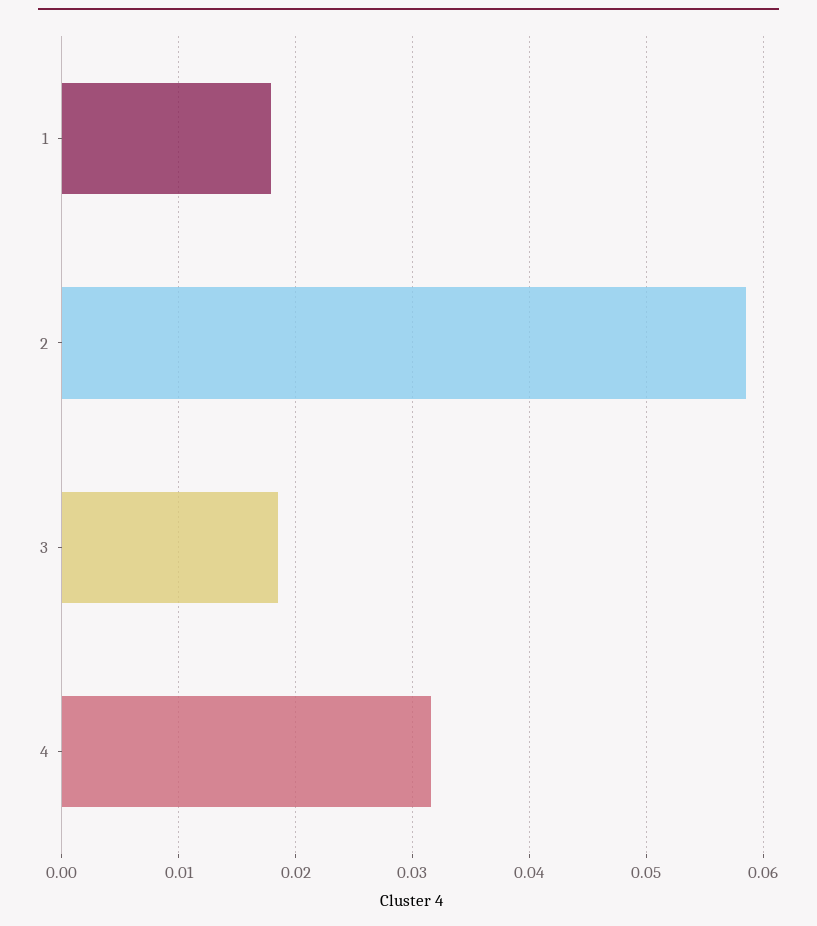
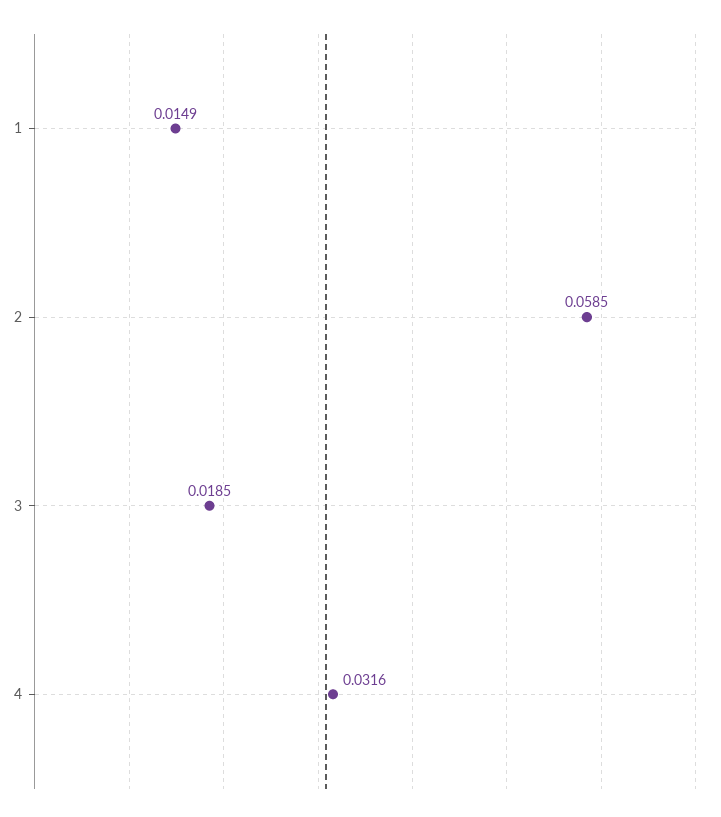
1: 0.018 -> 0.0149

